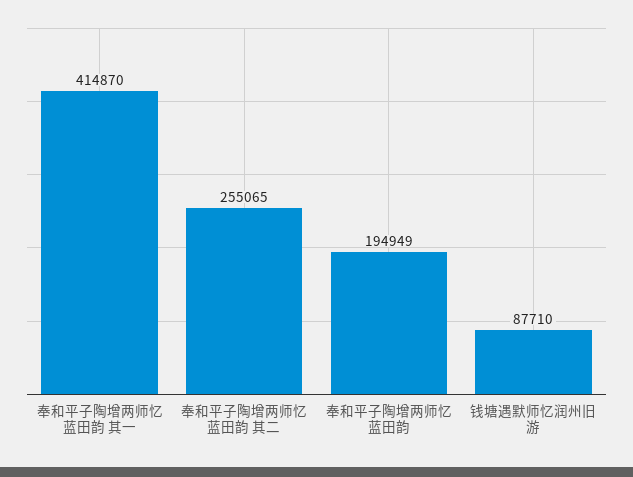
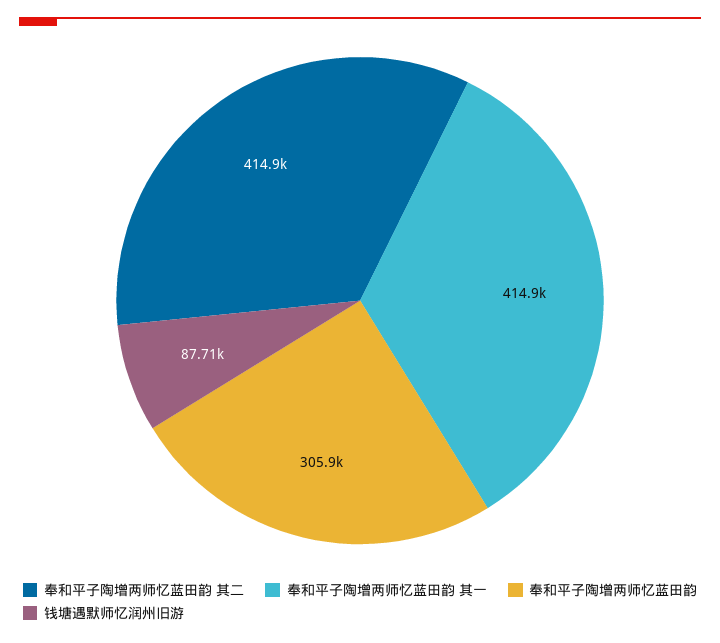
奉和平子陶增两师忆蓝田韵 其二: 255065 -> 414900
奉和平子陶增两师忆蓝田韵: 194949 -> 305900

